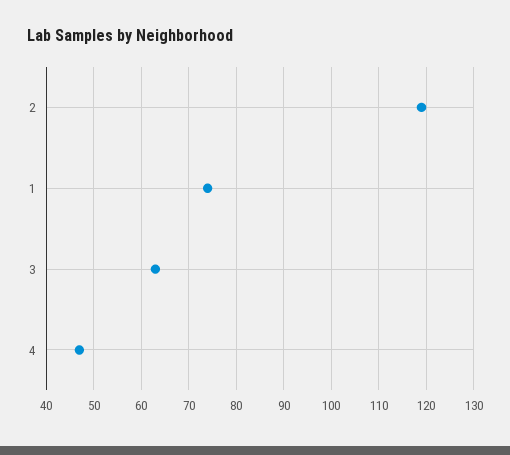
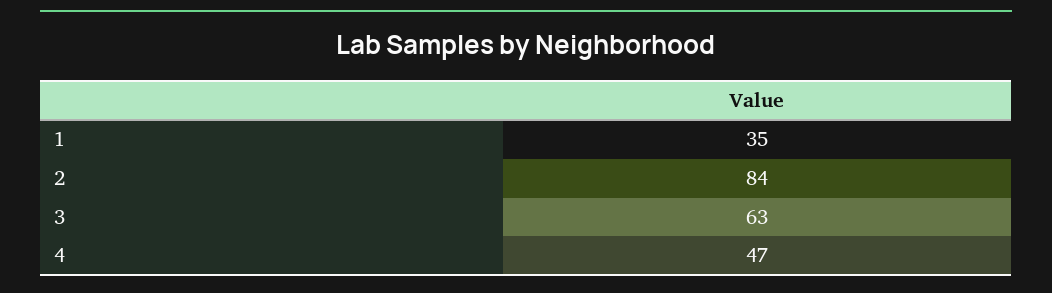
2: 120 -> 84
1: 75 -> 35

